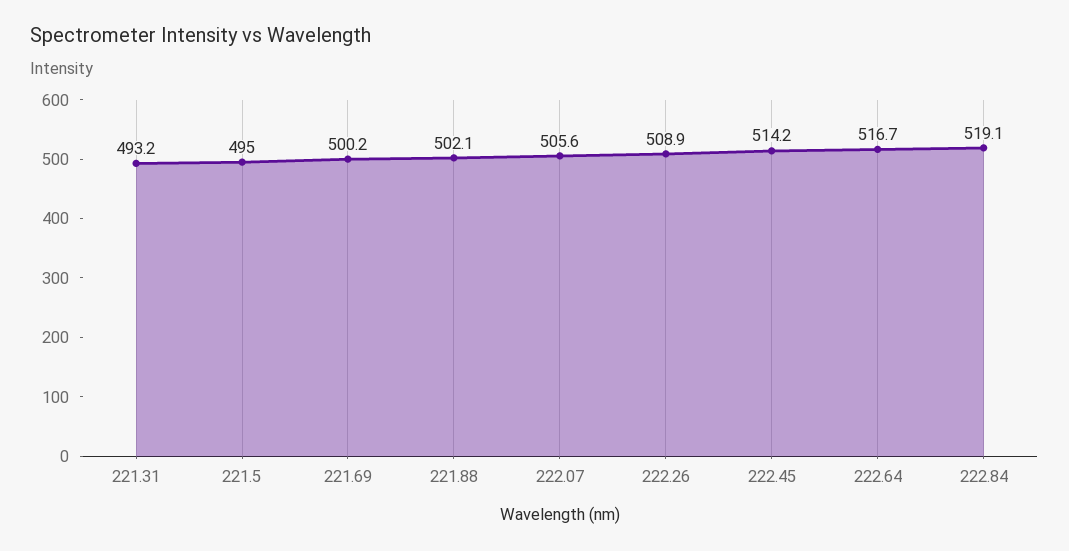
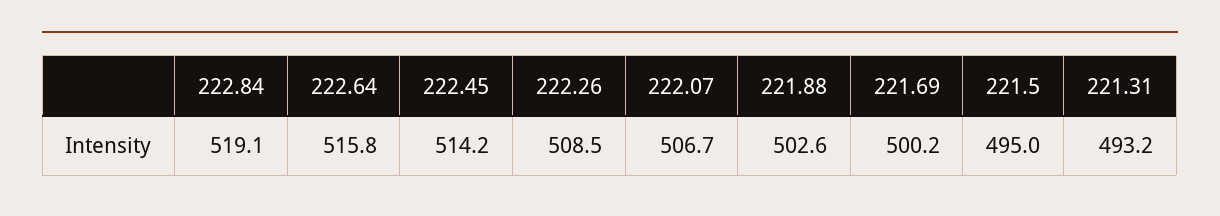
221.88: 502.1 -> 502.6
222.07: 505.6 -> 506.7
222.26: 508.9 -> 508.5
222.64: 516.7 -> 515.8

